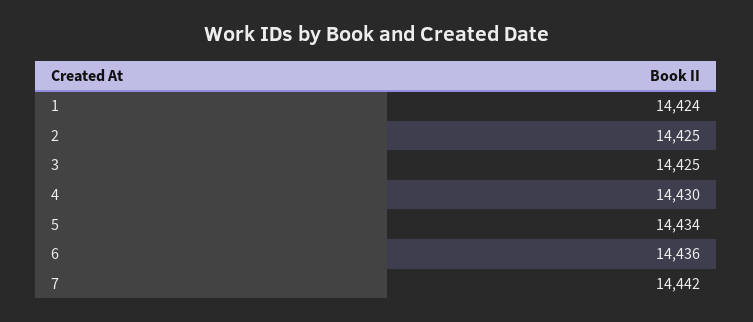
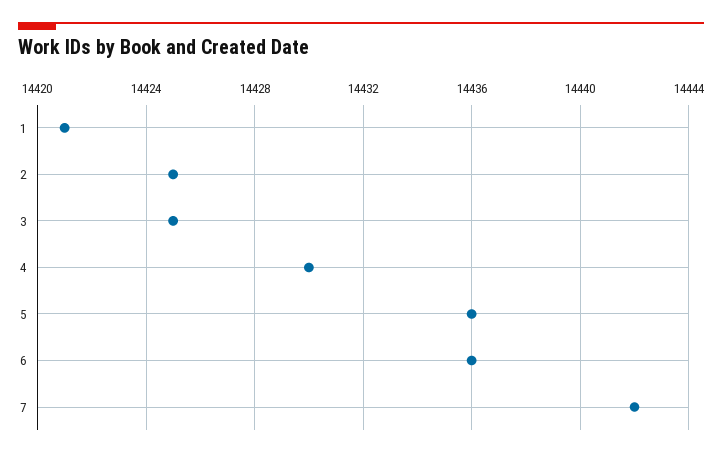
1: 14424 -> 14421
5: 14434 -> 14436

